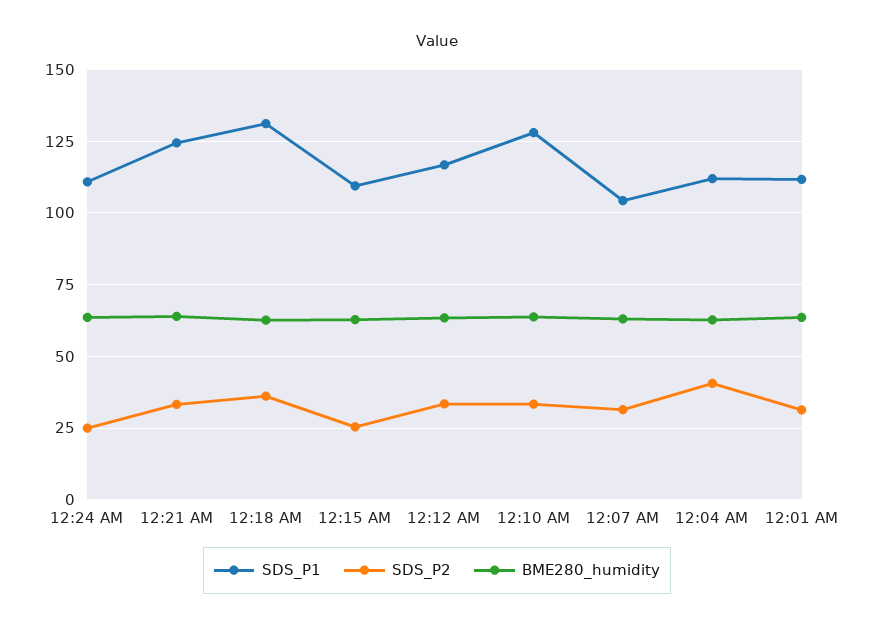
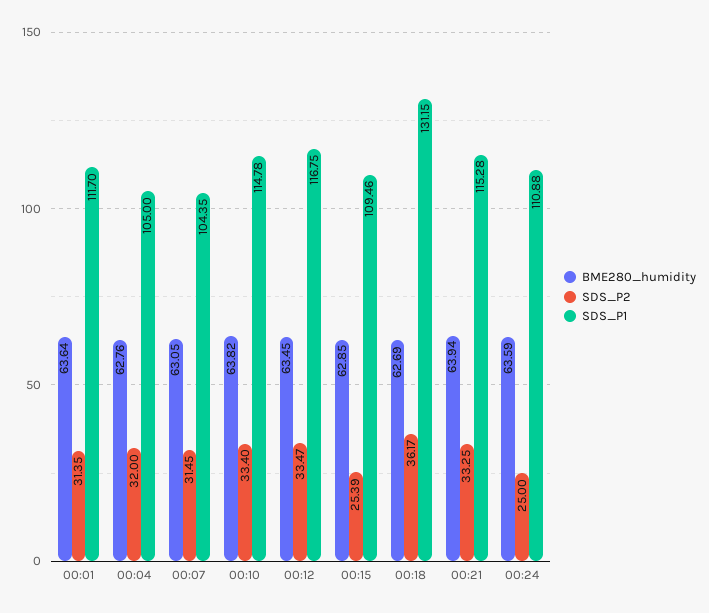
SDS_P1, 12:21 AM: 125 -> 115.28
SDS_P1, 12:10 AM: 127.5 -> 114.78
SDS_P1, 12:04 AM: 112.5 -> 105
SDS_P2, 12:04 AM: 40 -> 32

